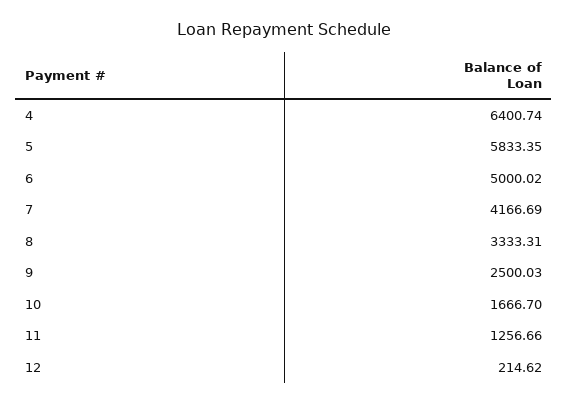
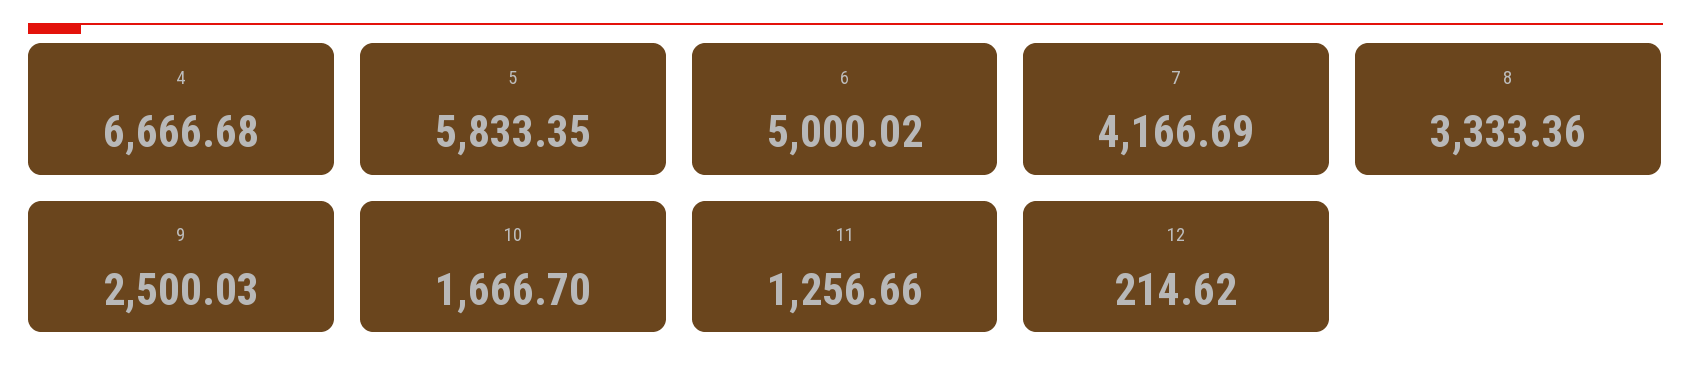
4: 6400.74 -> 6666.68
8: 3333.31 -> 3333.36

